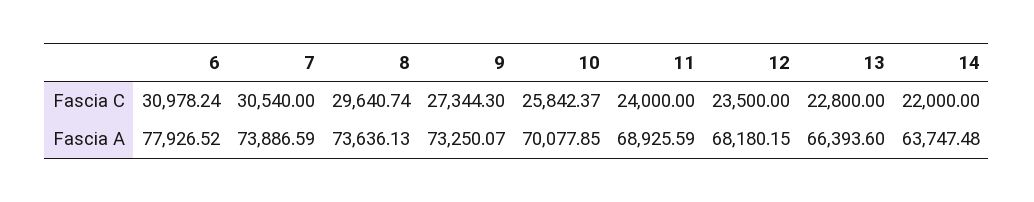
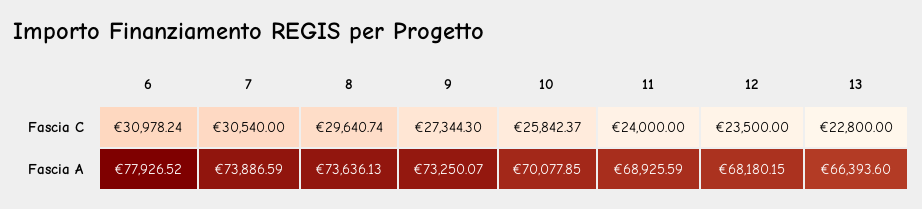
14, Fascia C: 22000 -> none
14, Fascia A: 63747.48 -> none

